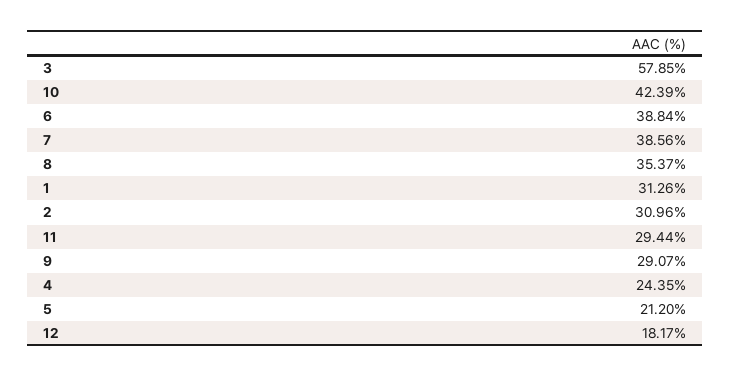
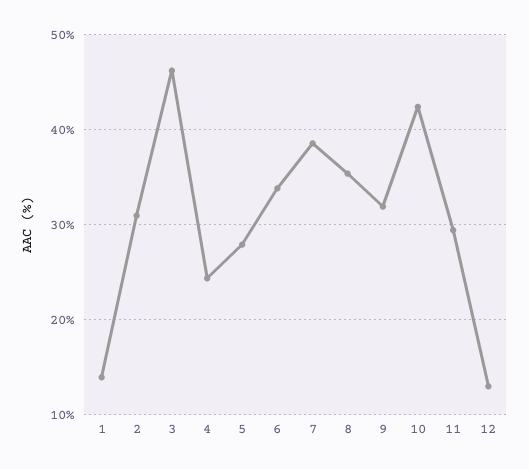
3: 57.85 -> 46
6: 38.84 -> 34
1: 31.26 -> 14
9: 29.07 -> 32
5: 21.2 -> 28
12: 18.17 -> 13

